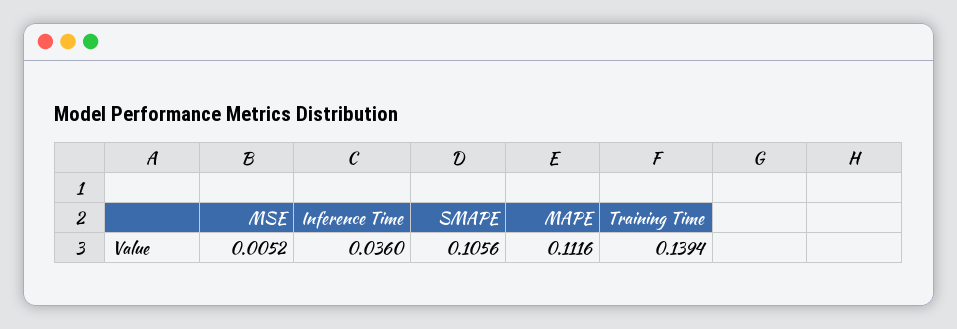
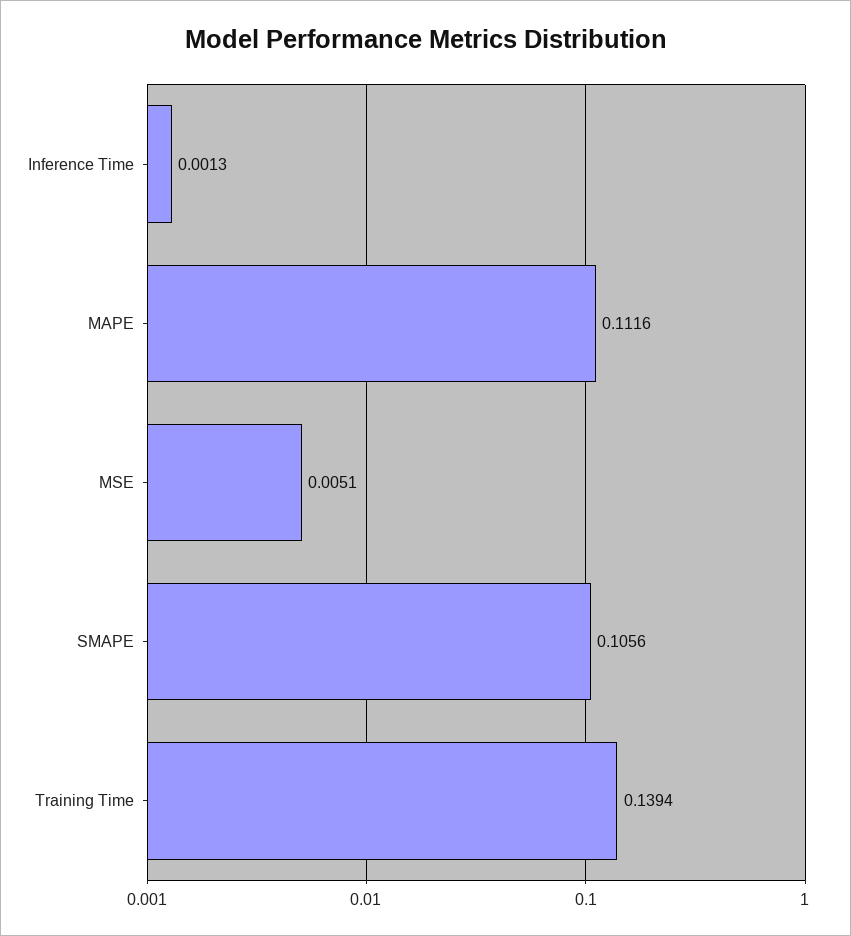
MSE: 0.0052 -> 0.0051
Inference Time: 0.036 -> 0.0013

